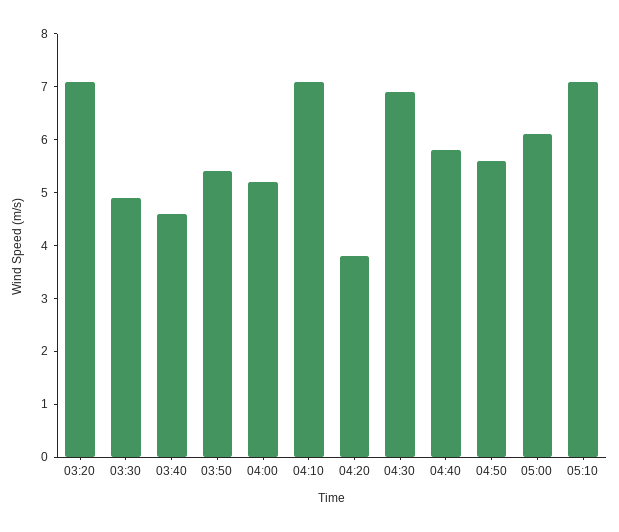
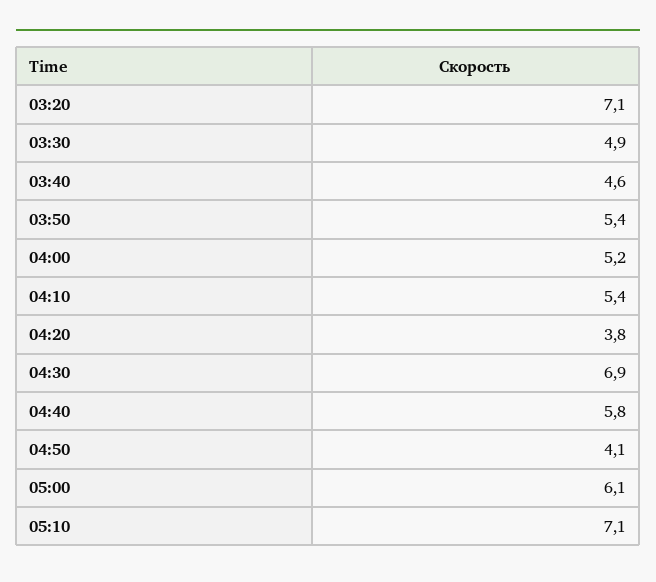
04:10: 7 -> 5.4
04:50: 5.5 -> 4.1

